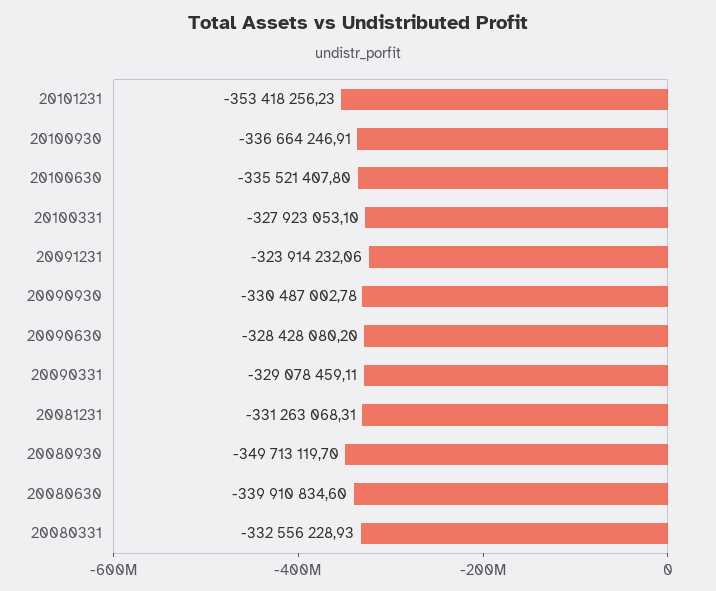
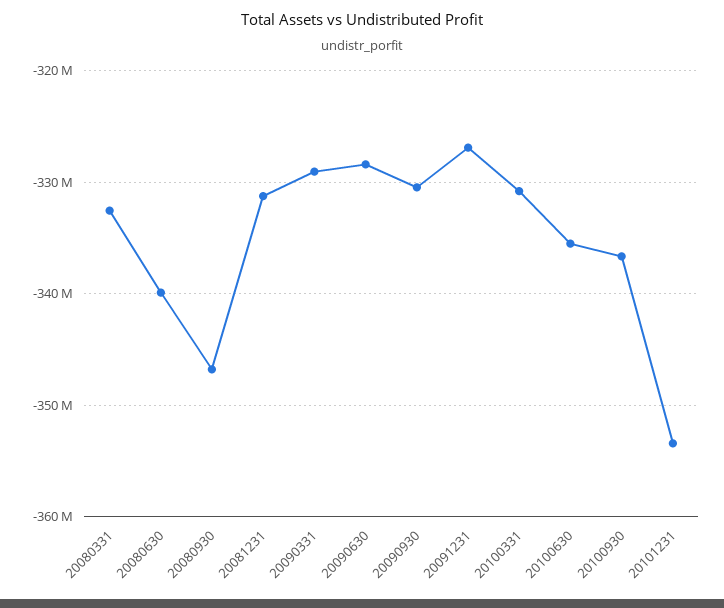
20100331: -327923053.1 -> -331000000
20091231: -323914232.06 -> -327000000
20080930: -349713119.7 -> -347000000

